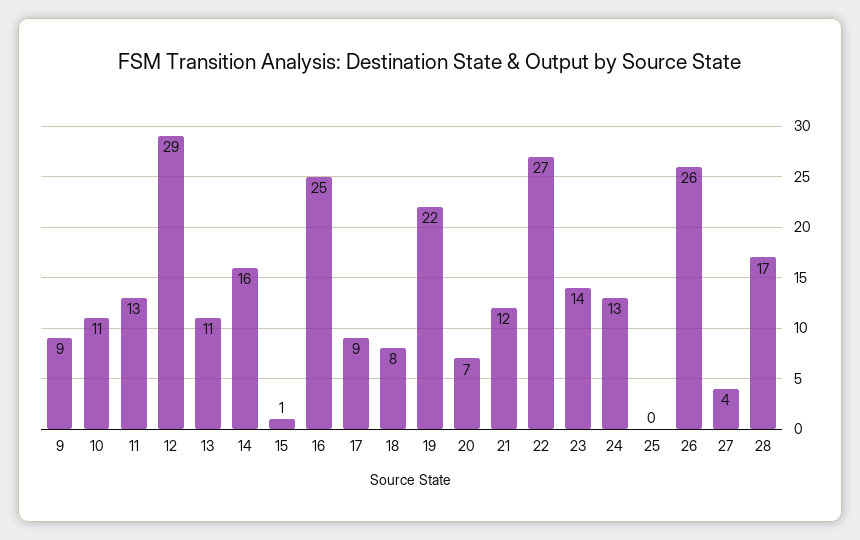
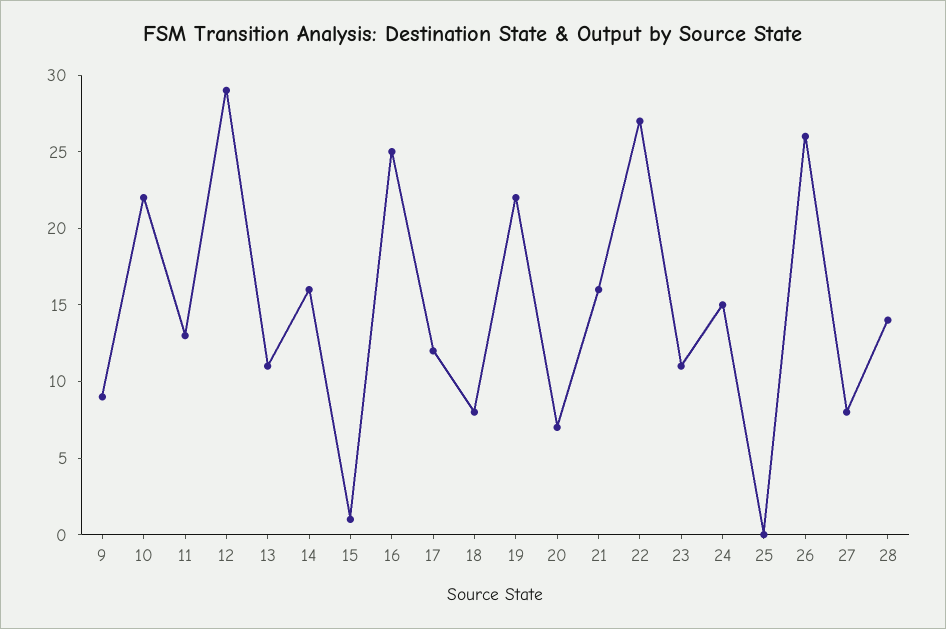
10: 11 -> 22
17: 9 -> 12
21: 12 -> 16
23: 14 -> 11
24: 13 -> 15
27: 4 -> 8
28: 17 -> 14

